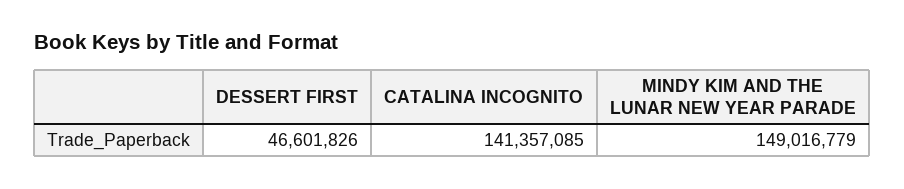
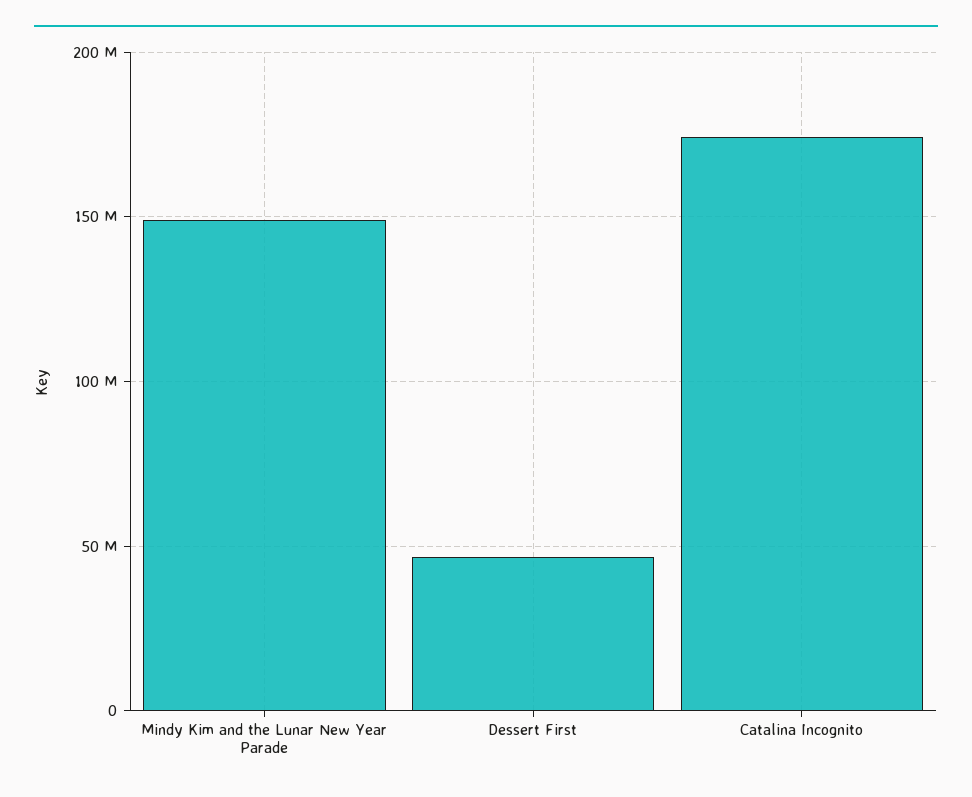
CATALINA INCOGNITO: 141357085 -> 175000000

